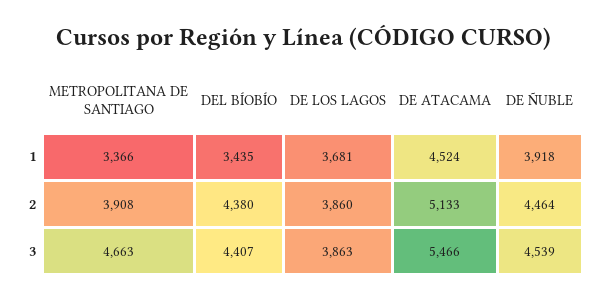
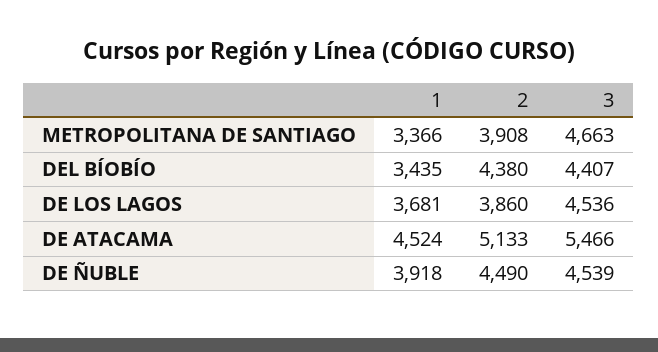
DE ÑUBLE, 2: 4464 -> 4490
DE LOS LAGOS, 3: 3863 -> 4536

